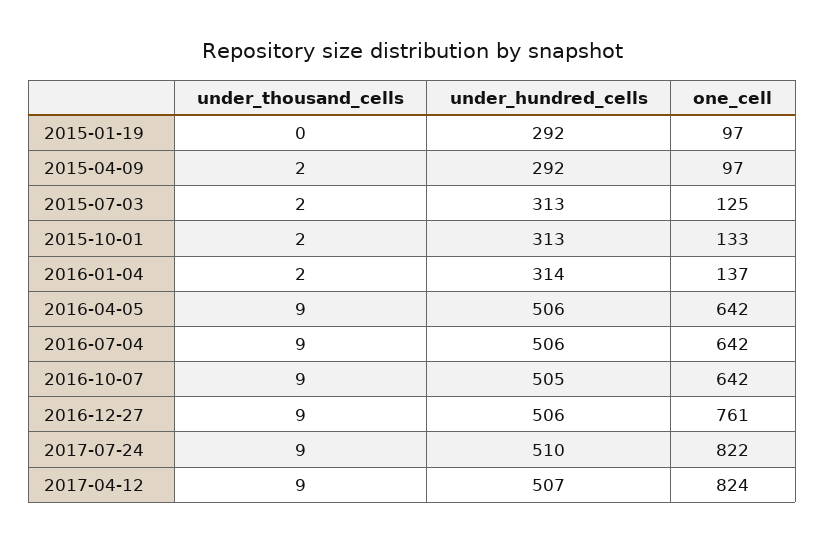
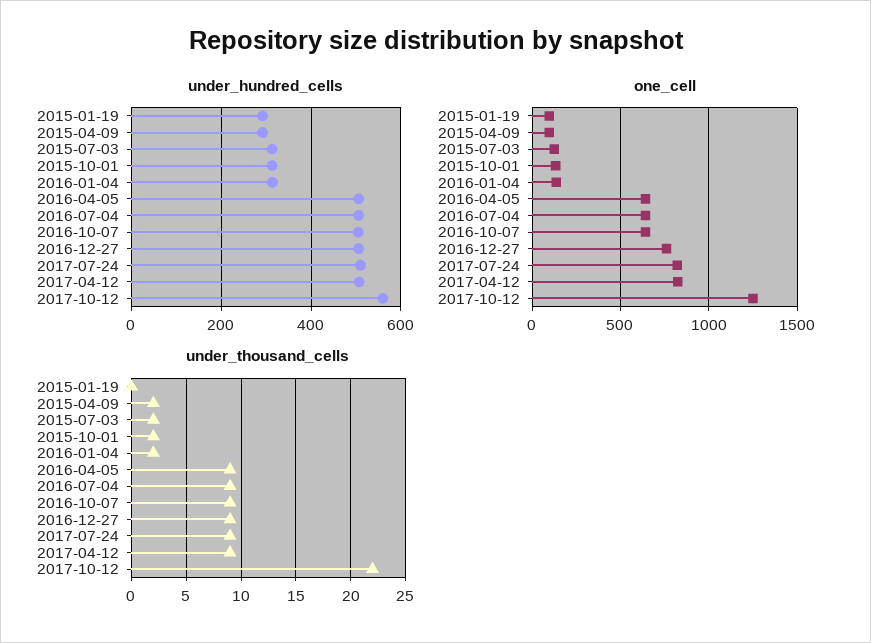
under_hundred_cells, 2017-10-12: none -> 560
one_cell, 2017-10-12: none -> 1250
under_thousand_cells, 2017-10-12: none -> 22

